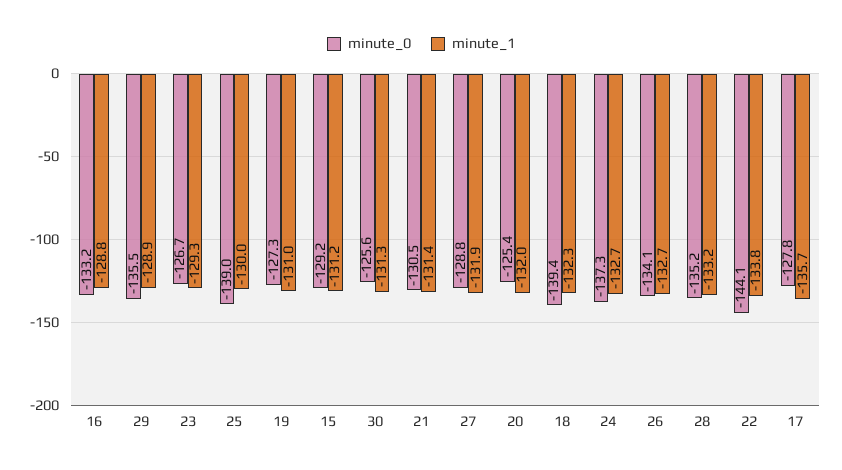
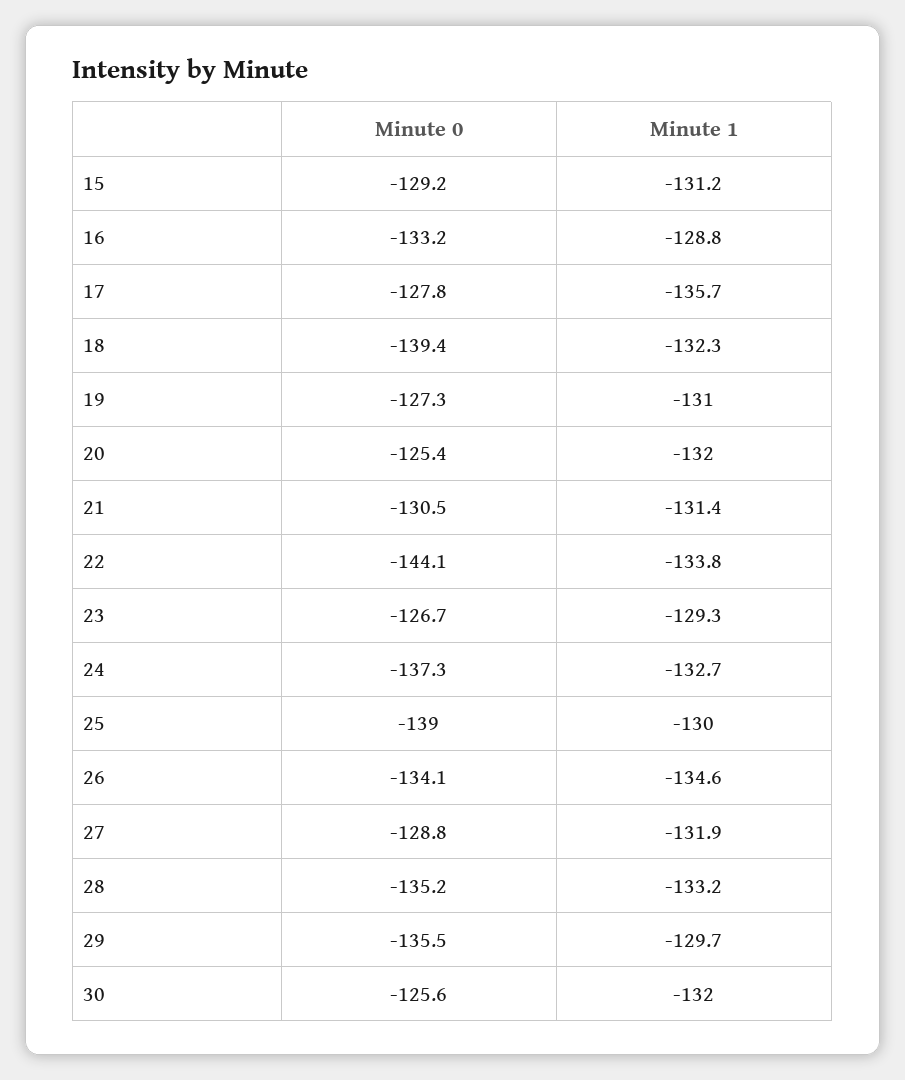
minute_1, 29: -128.9 -> -129.7
minute_1, 30: -131.3 -> -132
minute_1, 26: -132.7 -> -134.6

